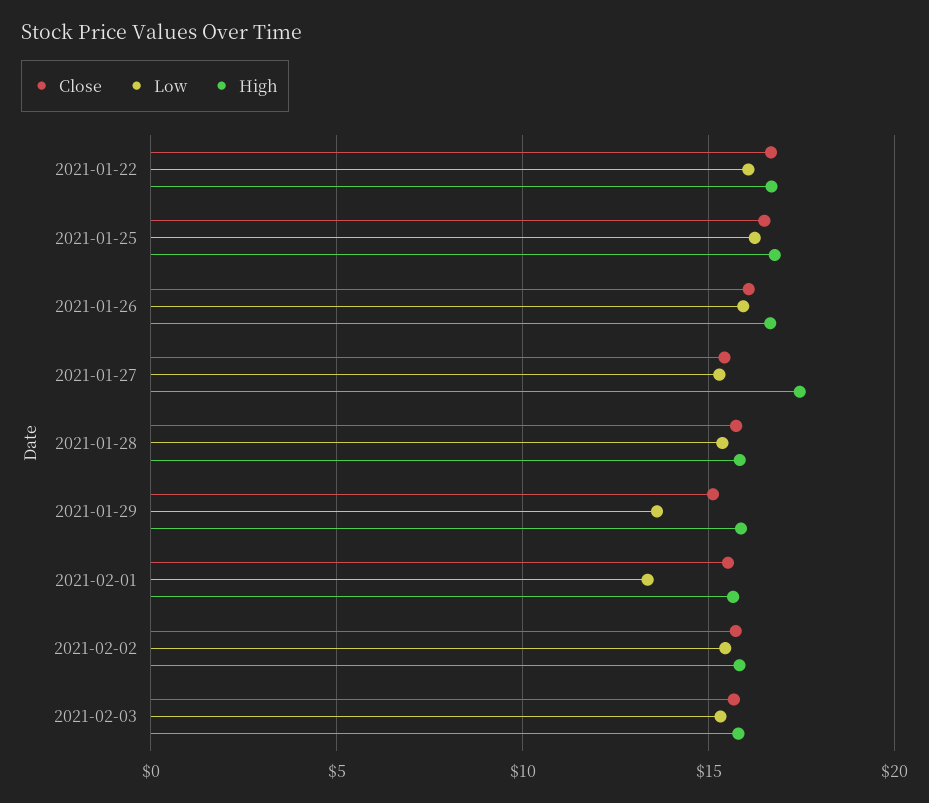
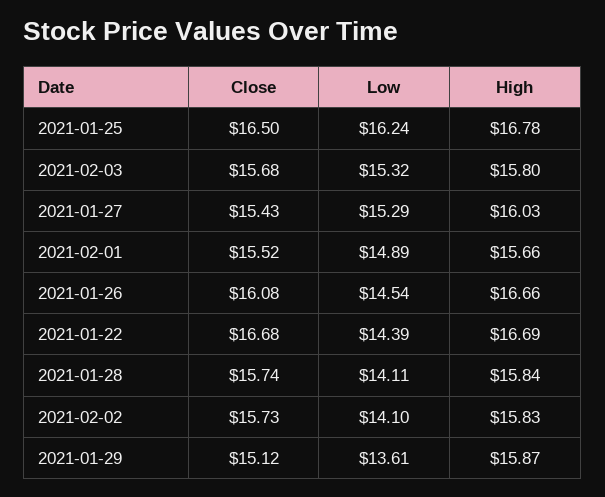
Low, 2021-01-22: 16 -> 14.39
Low, 2021-01-26: 16 -> 14.54
High, 2021-01-27: 17.5 -> 16.03
Low, 2021-01-28: 15.5 -> 14.11
Low, 2021-02-01: 13.5 -> 14.89
Low, 2021-02-02: 15.5 -> 14.1

